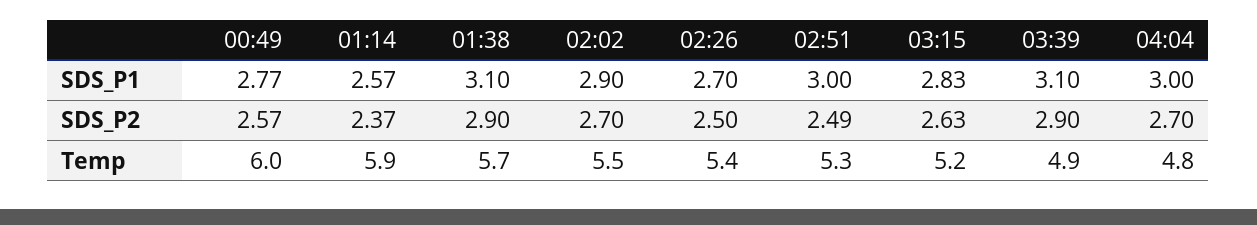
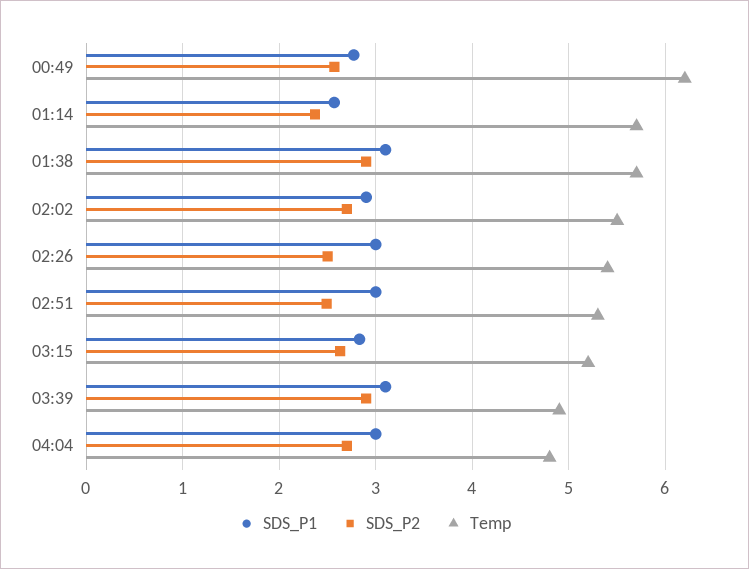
SDS_P1, 02:26: 2.7 -> 3
Temp, 00:49: 6 -> 6.2
Temp, 01:14: 5.9 -> 5.7

